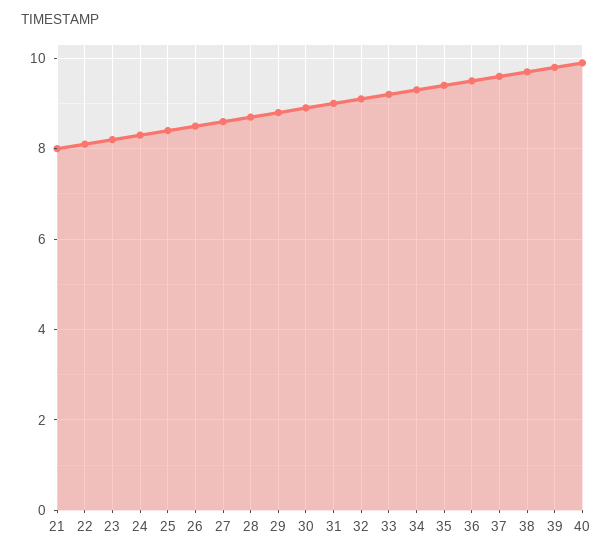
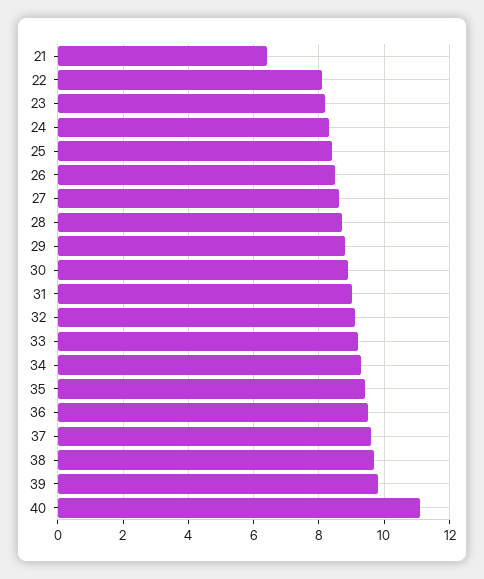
21: 8 -> 6.5
40: 10 -> 11

